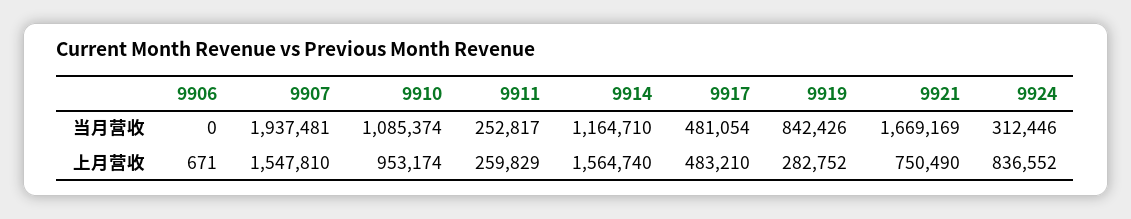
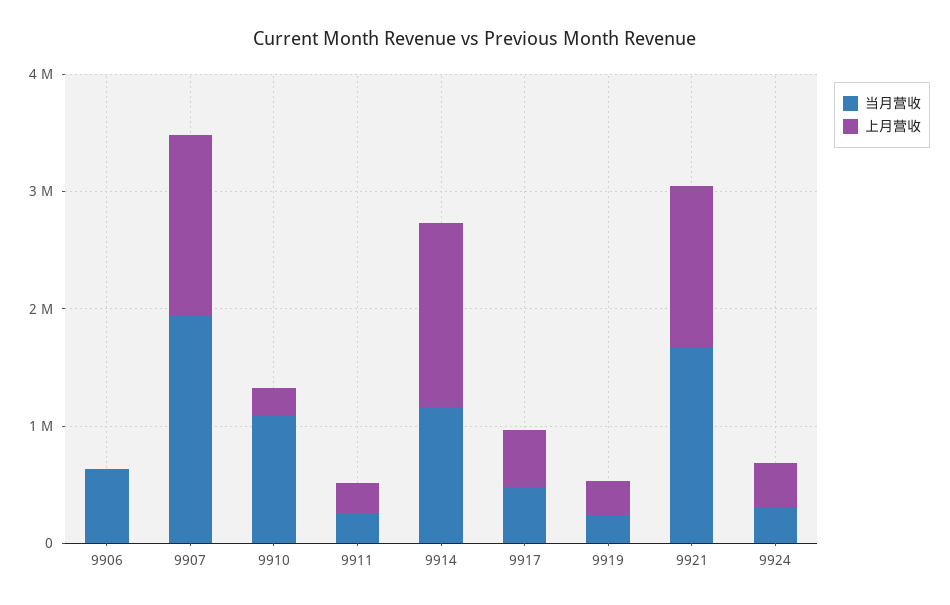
当月营收, 9906: 0 -> 600000
当月营收, 9919: 842426 -> 200000
上月营收, 9910: 953174 -> 200000
上月营收, 9921: 750490 -> 1400000
上月营收, 9924: 836552 -> 400000

